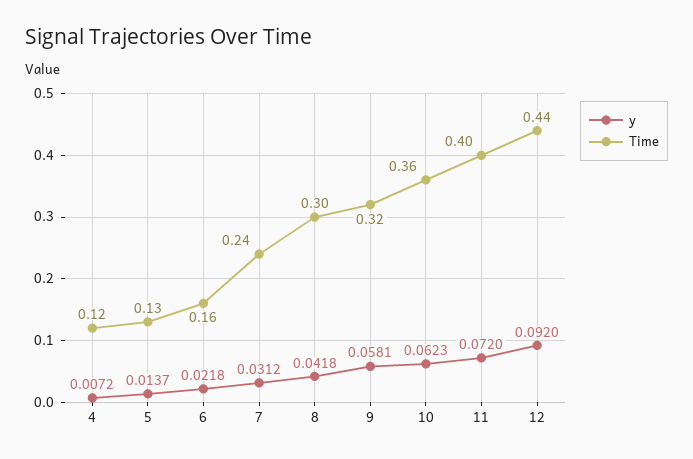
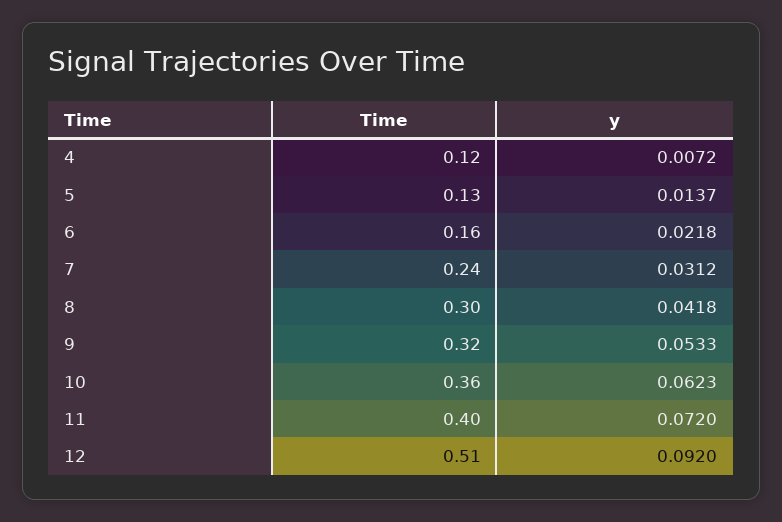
y, 9: 0.0581 -> 0.0533
Time, 12: 0.44 -> 0.51

